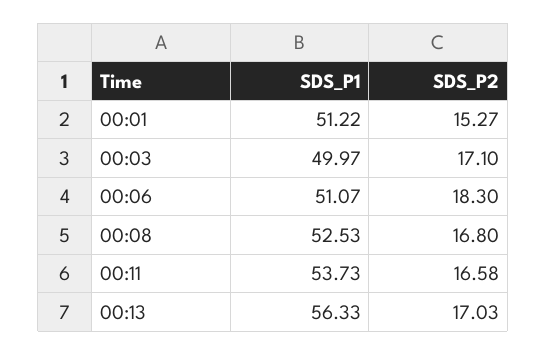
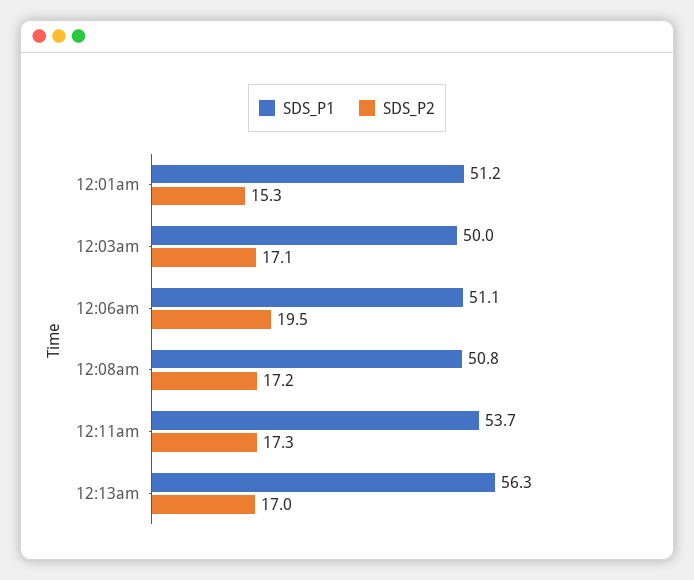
SDS_P2, 00:06: 18.3 -> 19.5
SDS_P1, 00:08: 52.53 -> 50.8
SDS_P2, 00:08: 16.8 -> 17.2
SDS_P2, 00:11: 16.58 -> 17.3

